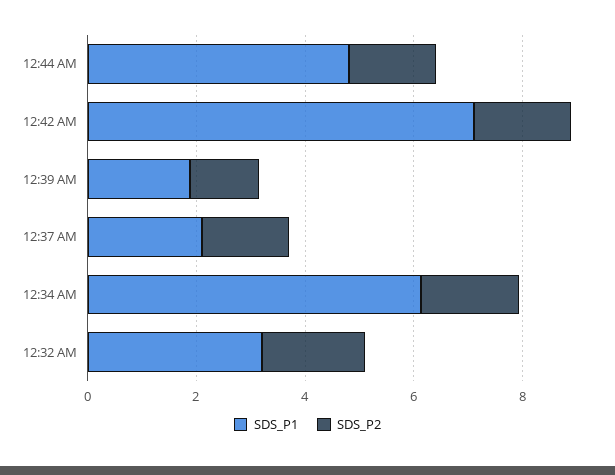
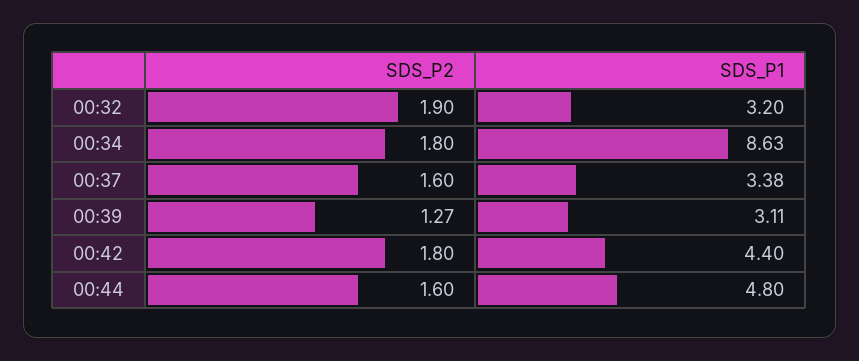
SDS_P1, 12:42 AM: 7 -> 4.4
SDS_P1, 12:39 AM: 2 -> 3.11
SDS_P1, 12:37 AM: 2 -> 3.38
SDS_P1, 12:34 AM: 6 -> 8.63

